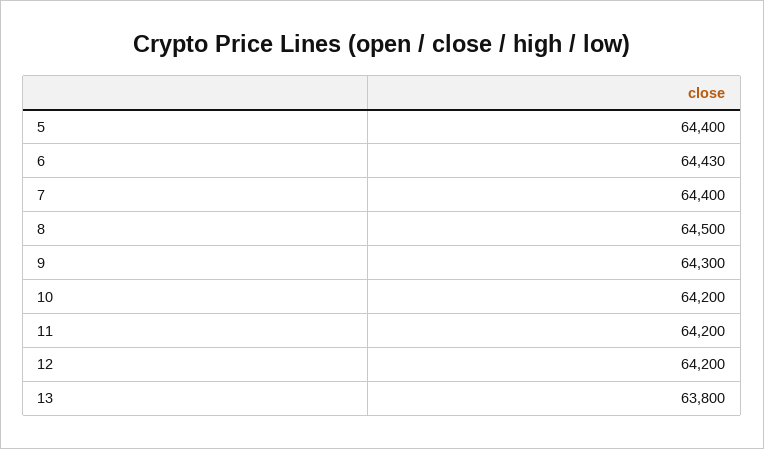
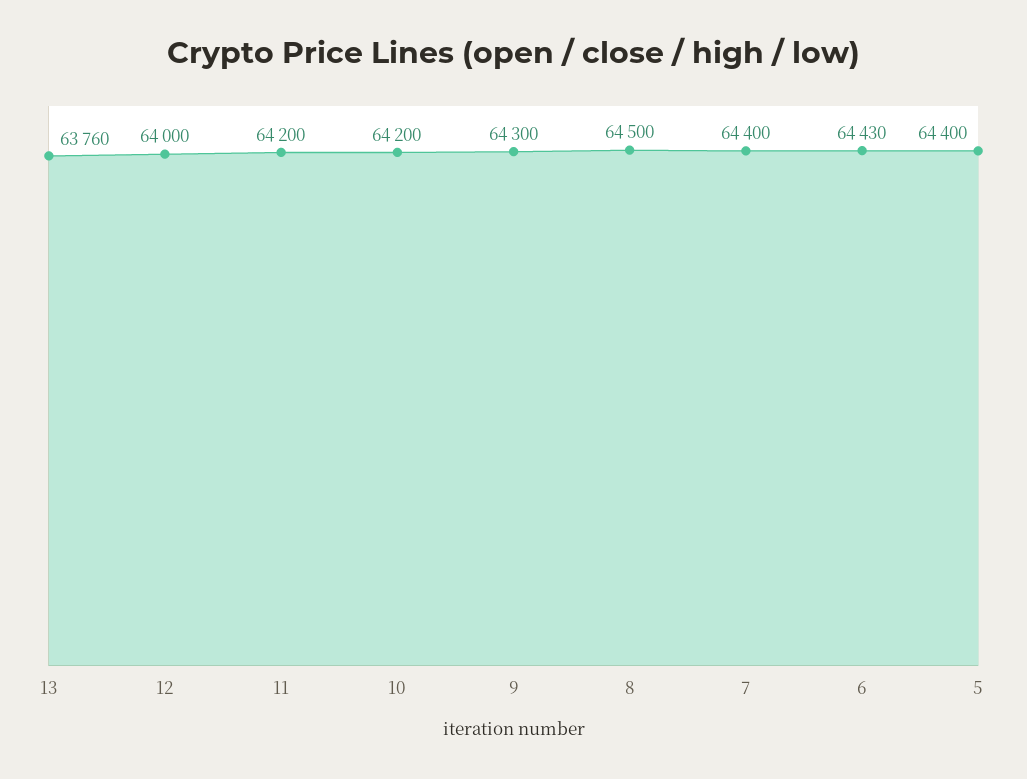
12: 64200 -> 64000
13: 63800 -> 63760

